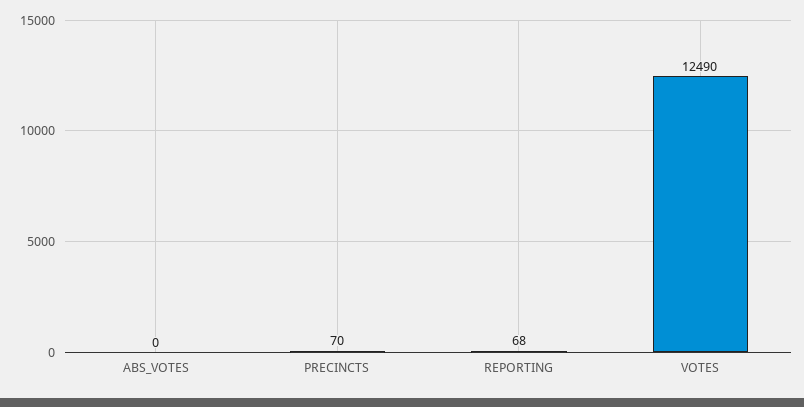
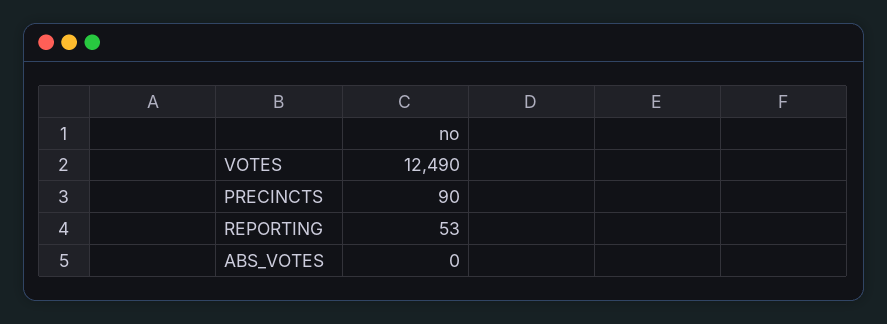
PRECINCTS: 70 -> 90
REPORTING: 68 -> 53

